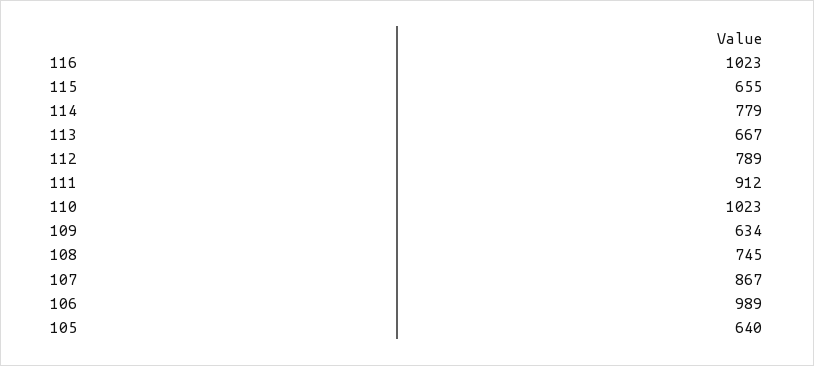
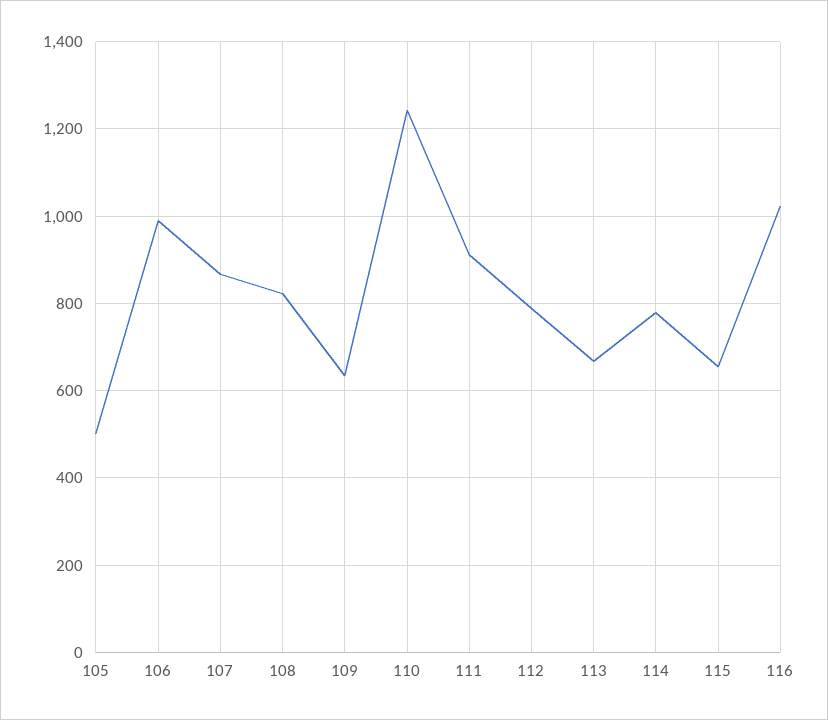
110: 1023 -> 1240
108: 745 -> 820
105: 640 -> 500

